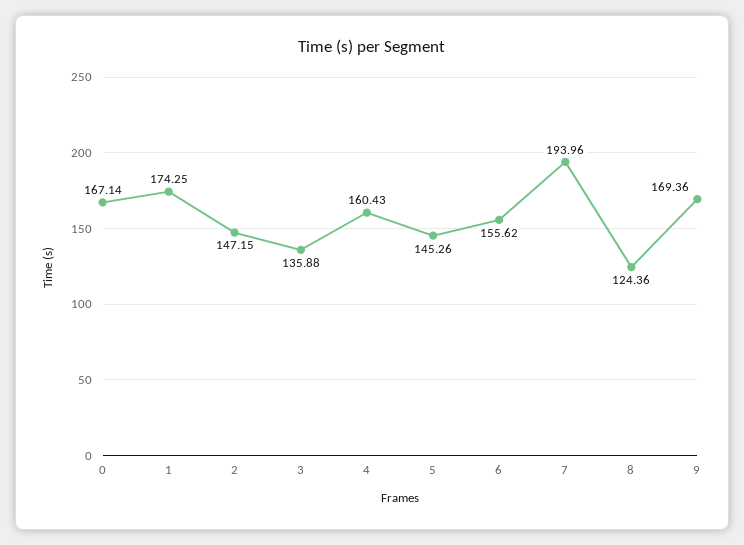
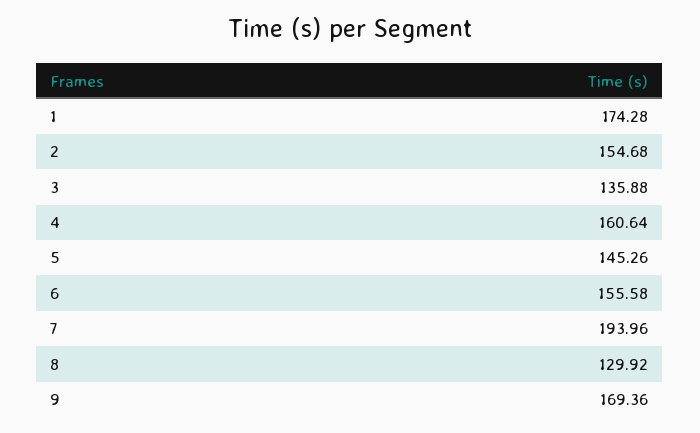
0: 167.14 -> none
1: 174.25 -> 174.28
2: 147.15 -> 154.68
4: 160.43 -> 160.64
6: 155.62 -> 155.58
8: 124.36 -> 129.92

